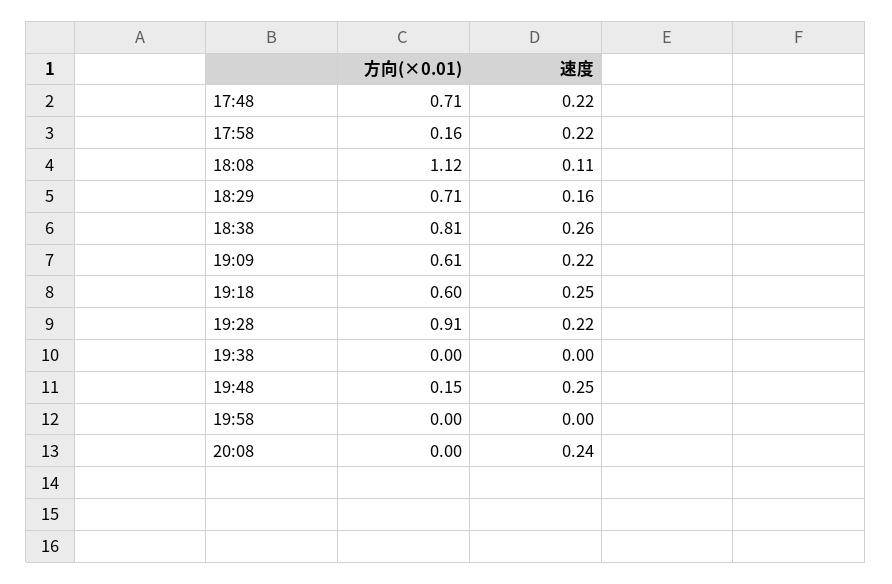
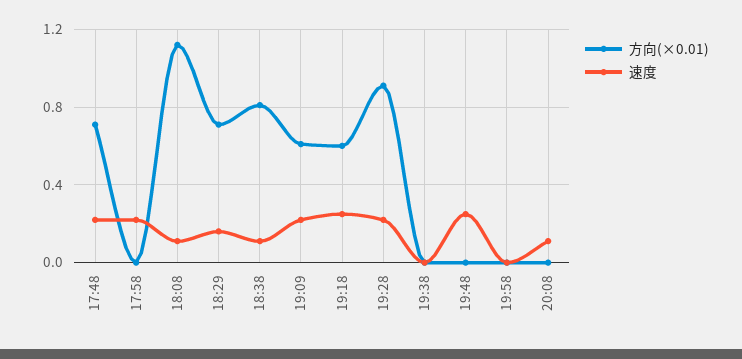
方向(×0.01), 17:58: 0.16 -> 0
速度, 18:38: 0.26 -> 0.1
方向(×0.01), 19:48: 0.15 -> 0
速度, 20:08: 0.24 -> 0.1

